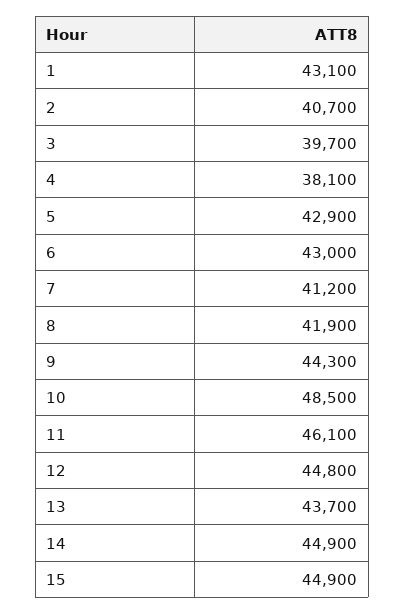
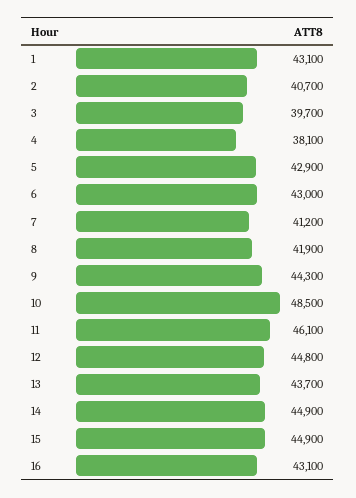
16: none -> 43100

